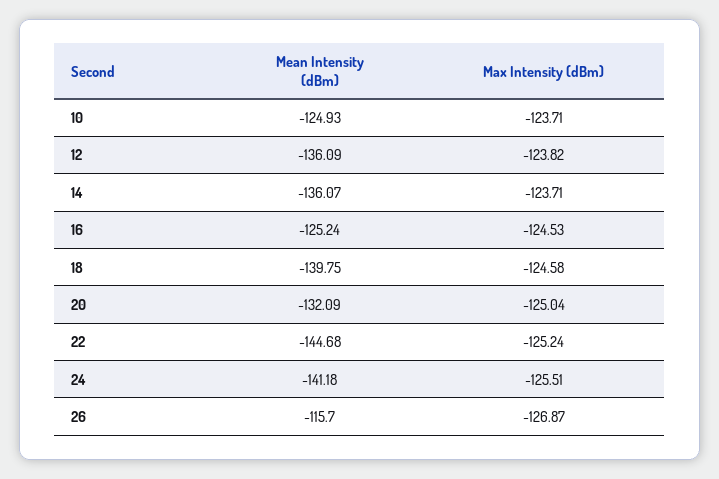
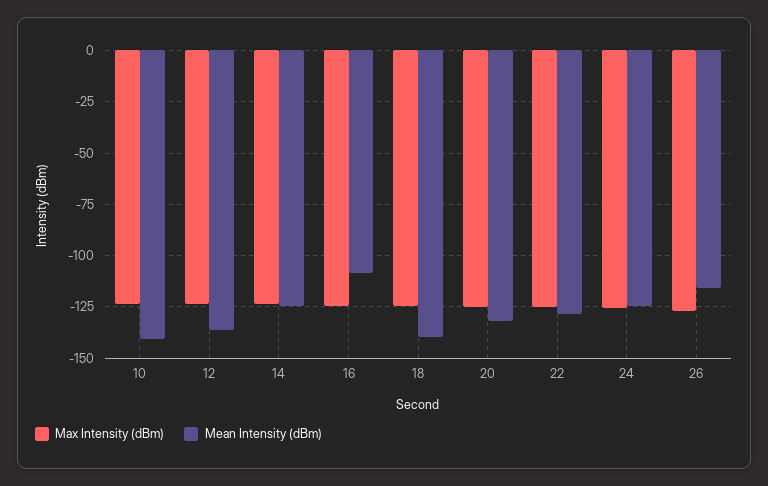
Mean Intensity (dBm), 10: -124.93 -> -140
Mean Intensity (dBm), 14: -136.07 -> -125
Mean Intensity (dBm), 16: -125.24 -> -110
Mean Intensity (dBm), 22: -144.68 -> -130
Mean Intensity (dBm), 24: -141.18 -> -125

